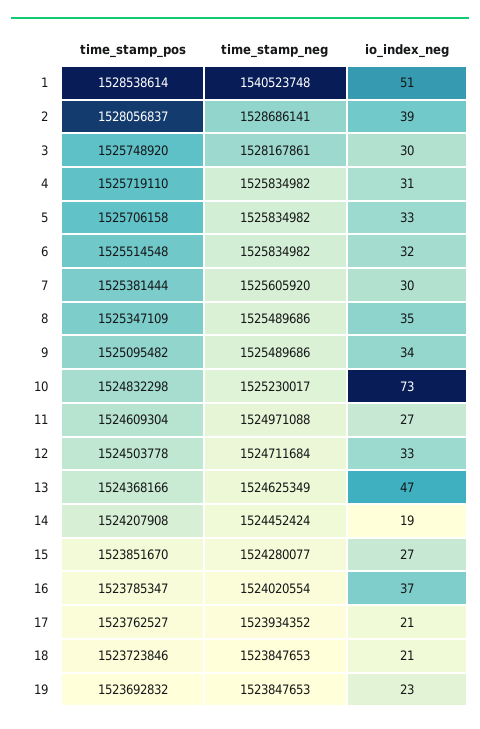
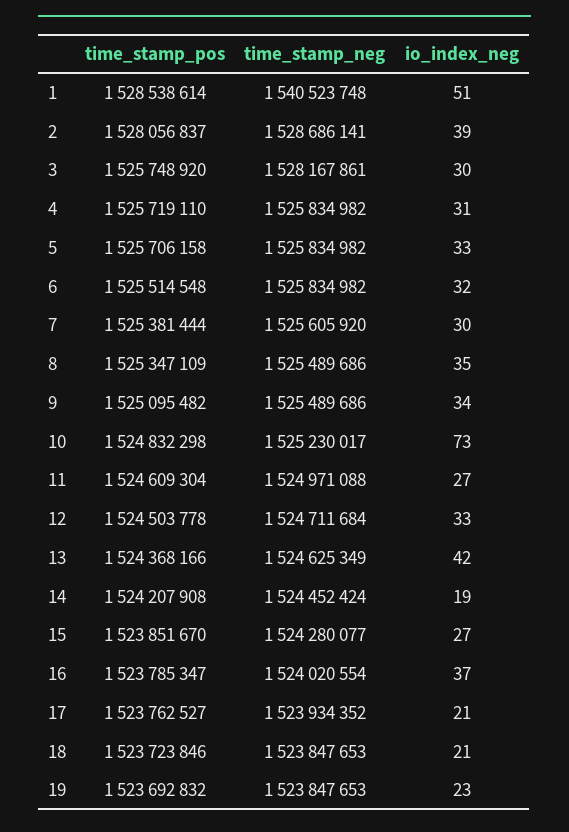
io_index_neg, 13: 47 -> 42

